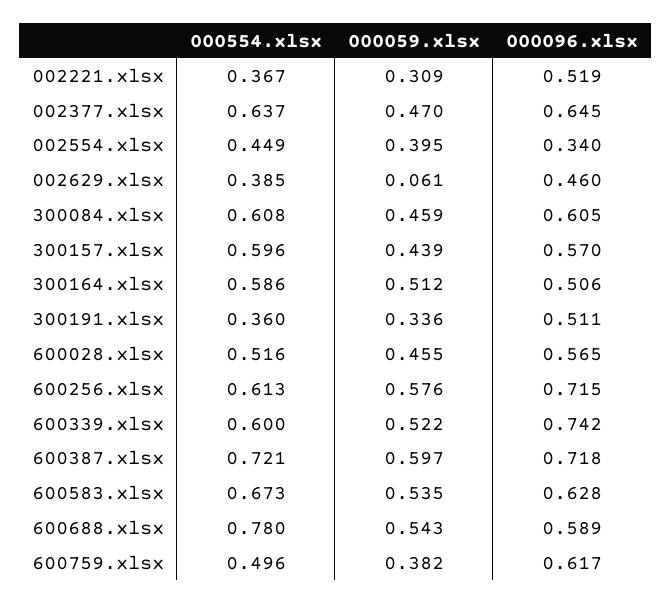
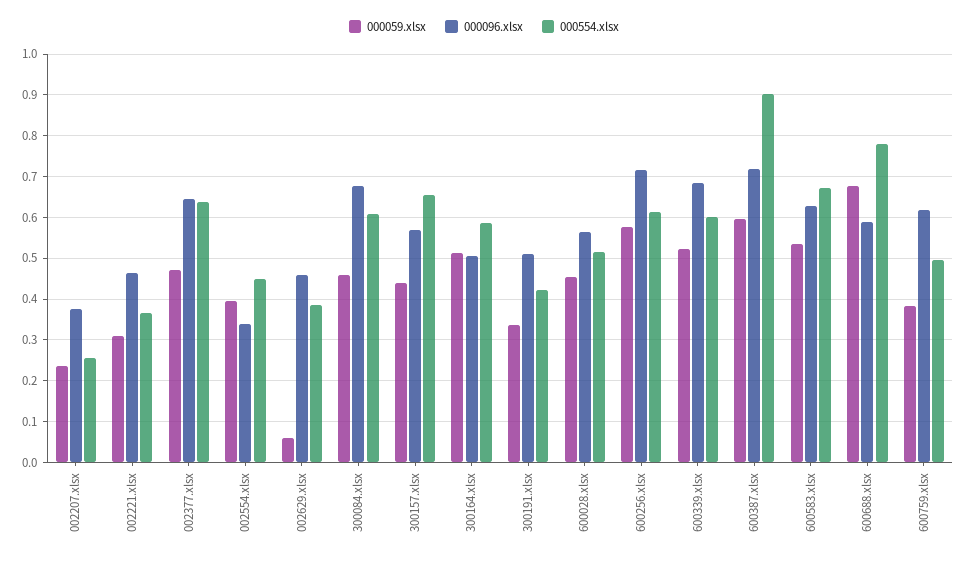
000096.xlsx, 002221.xlsx: 0.519 -> 0.46
000096.xlsx, 300084.xlsx: 0.605 -> 0.68
000554.xlsx, 300157.xlsx: 0.596 -> 0.66
000554.xlsx, 300191.xlsx: 0.36 -> 0.42
000096.xlsx, 600339.xlsx: 0.742 -> 0.68
000554.xlsx, 600387.xlsx: 0.721 -> 0.9
000059.xlsx, 600688.xlsx: 0.543 -> 0.68
000059.xlsx, 002207.xlsx: none -> 0.24
000096.xlsx, 002207.xlsx: none -> 0.38
000554.xlsx, 002207.xlsx: none -> 0.26

